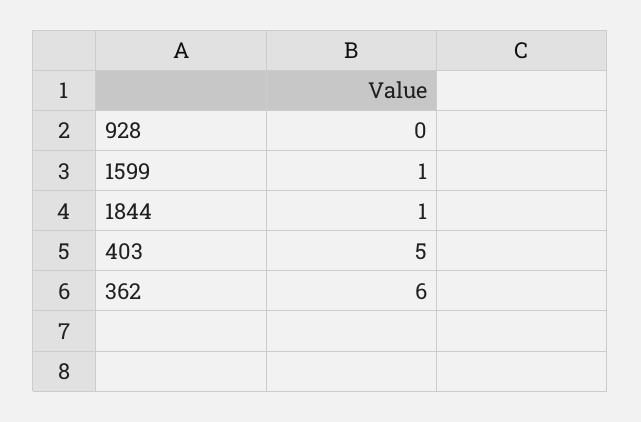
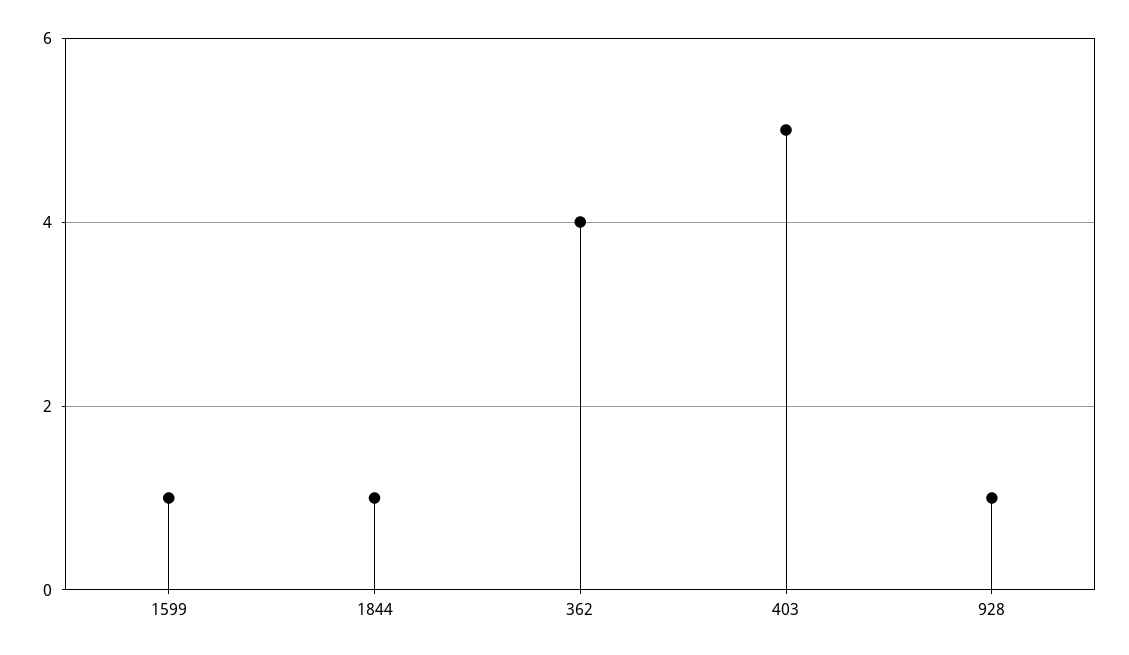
928: 0 -> 1
362: 6 -> 4

